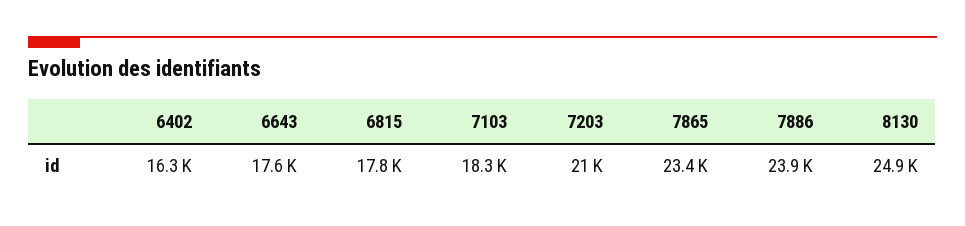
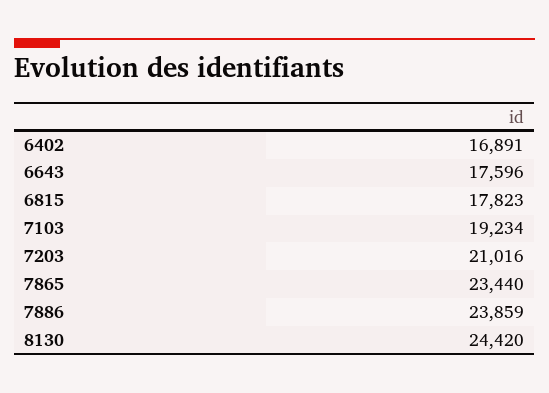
6402: 16300 -> 16891
7103: 18300 -> 19234
8130: 24900 -> 24420

